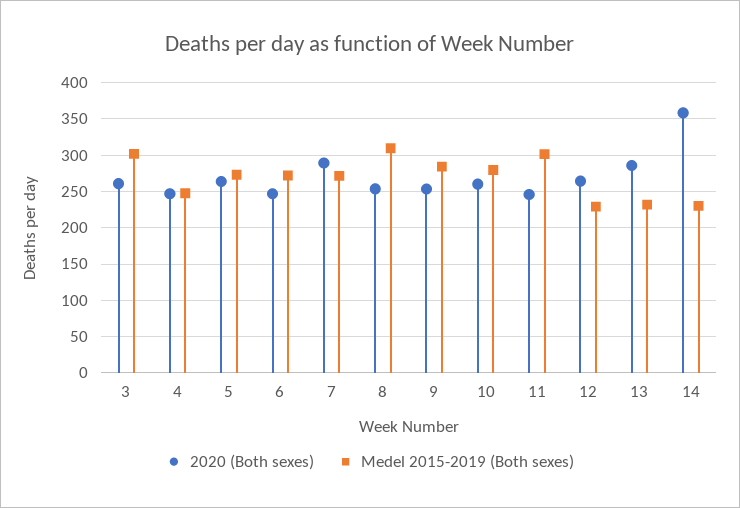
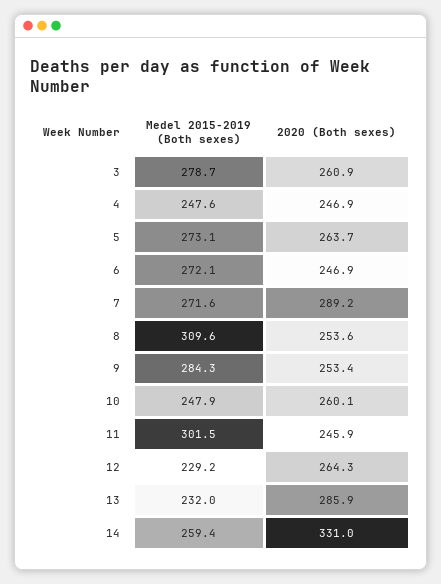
Medel 2015-2019 (Both sexes), 3: 300 -> 278.7
Medel 2015-2019 (Both sexes), 10: 280 -> 247.9
2020 (Both sexes), 14: 360 -> 331
Medel 2015-2019 (Both sexes), 14: 230 -> 259.4

